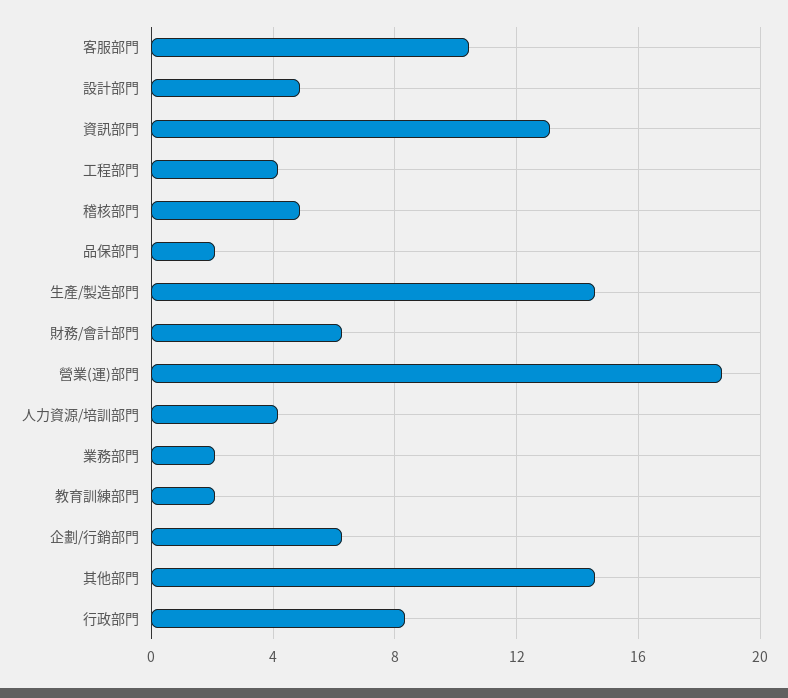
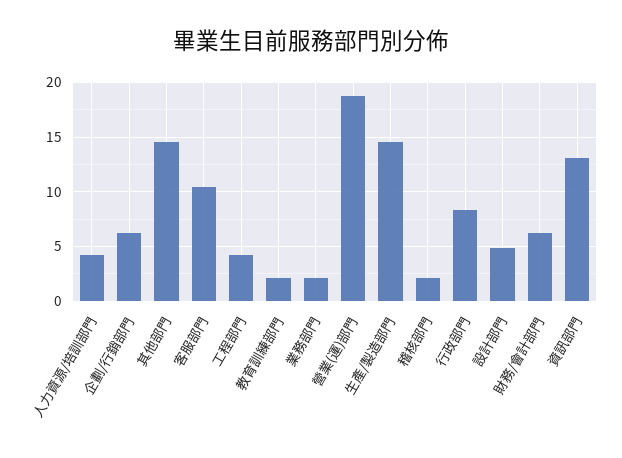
稽核部門: 5 -> 2
品保部門: 2 -> none

